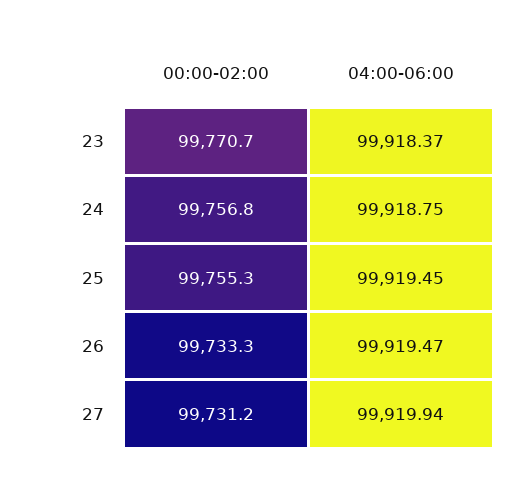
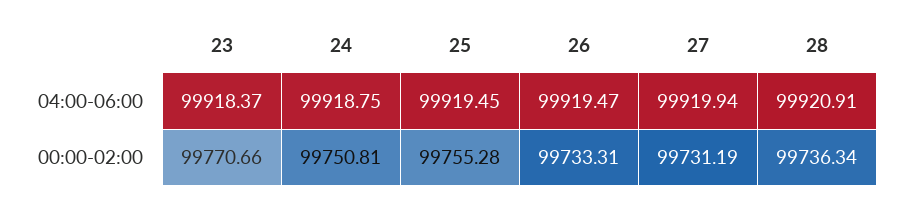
00:00-02:00, 24: 99756.8 -> 99750.81
04:00-06:00, 28: none -> 99920.91
00:00-02:00, 28: none -> 99736.34

